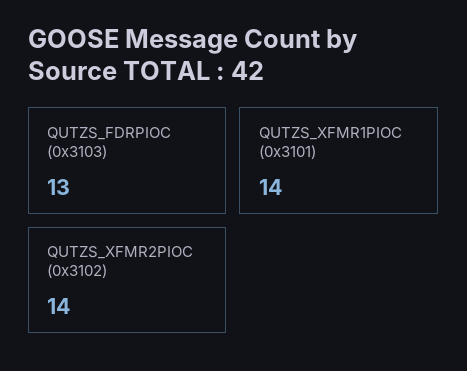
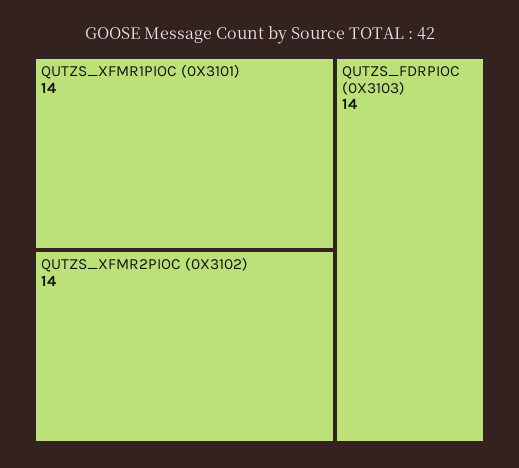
QUTZS_FDRPIOC (0x3103): 13 -> 14

